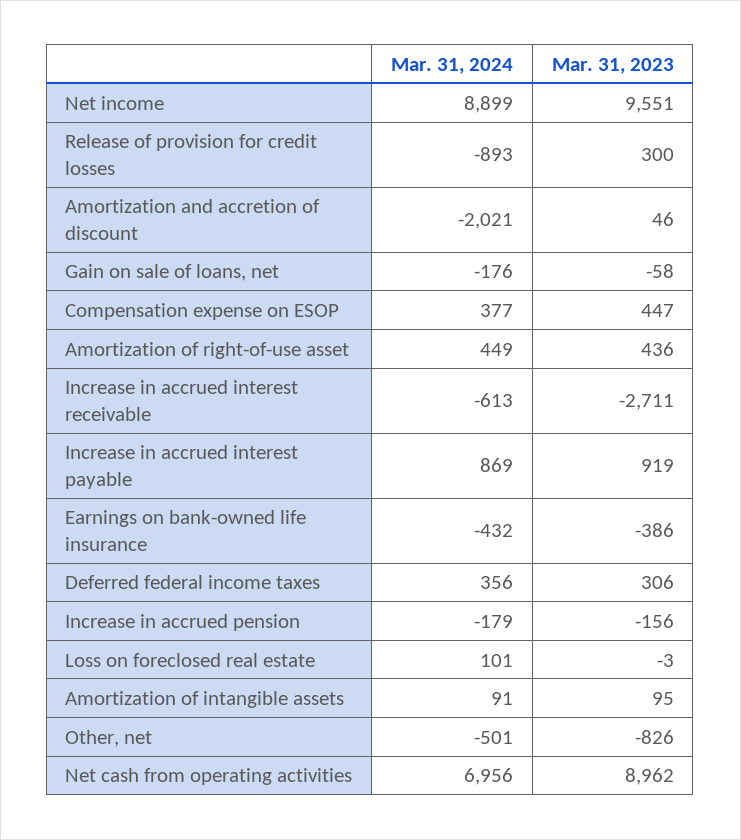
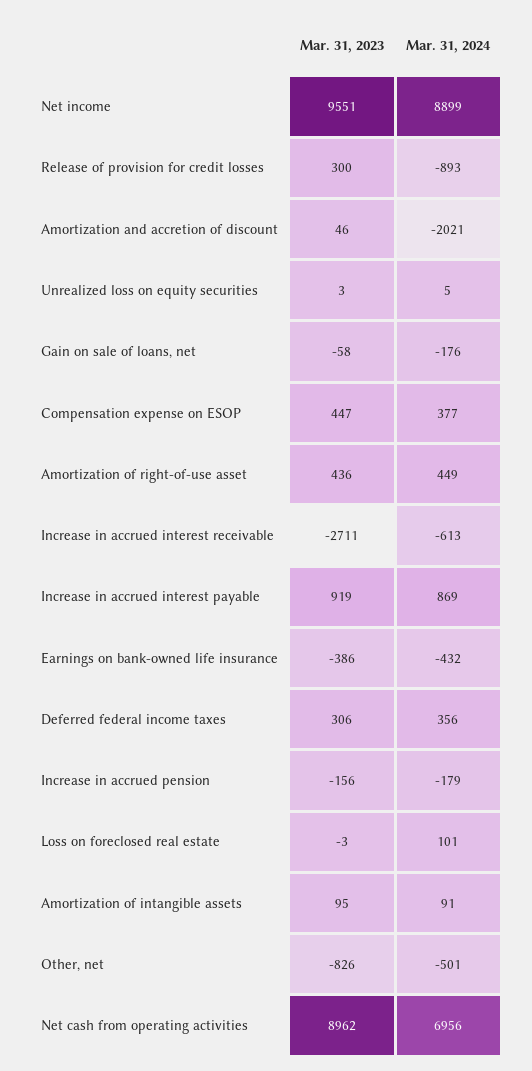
Mar. 31, 2023, Unrealized loss on equity securities: none -> 3
Mar. 31, 2024, Unrealized loss on equity securities: none -> 5

